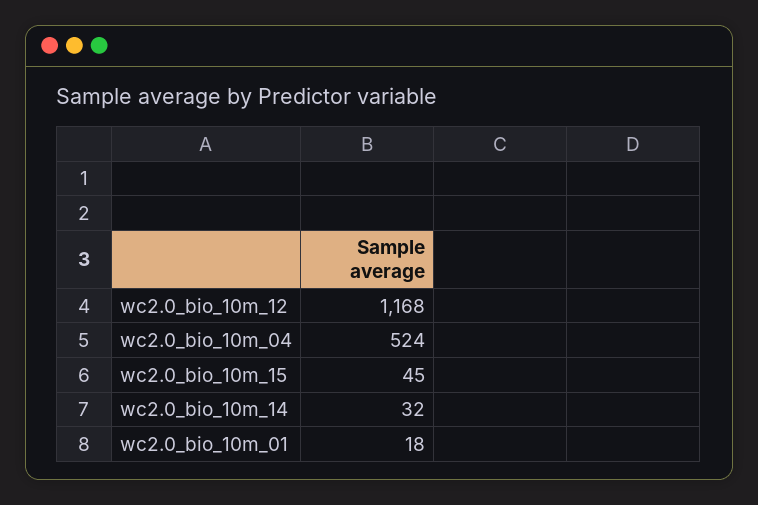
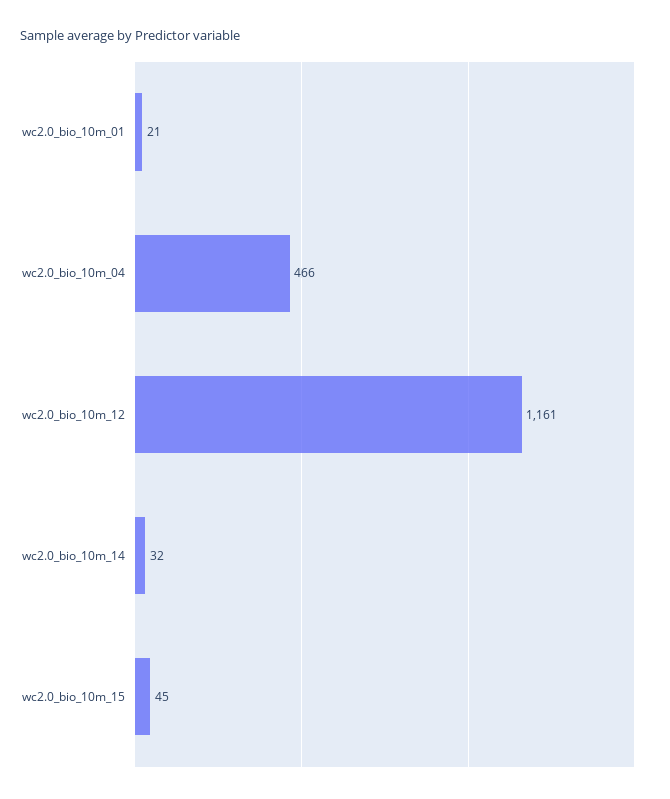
wc2.0_bio_10m_12: 1168 -> 1161
wc2.0_bio_10m_04: 524 -> 466
wc2.0_bio_10m_01: 18 -> 21

